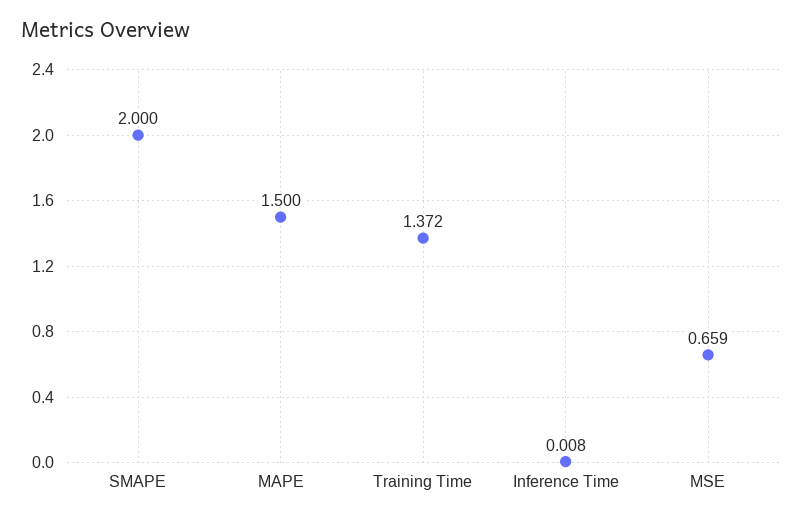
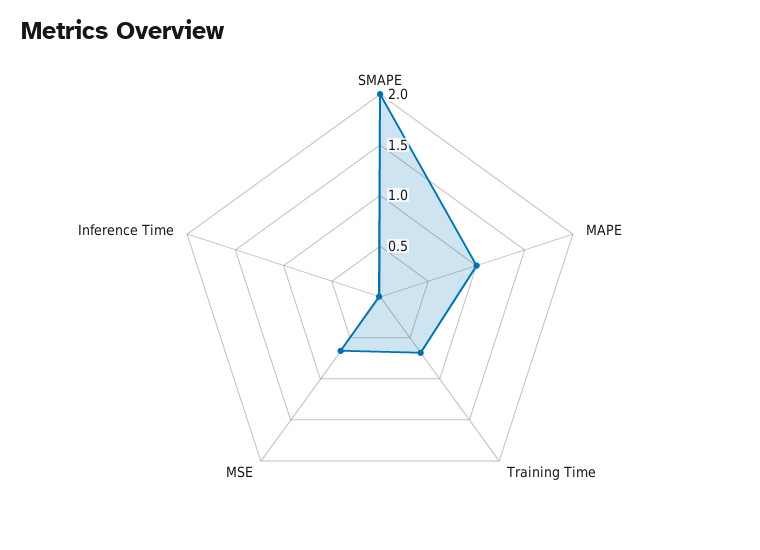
MAPE: 1.5 -> 1
Training Time: 1.372 -> 0.7

